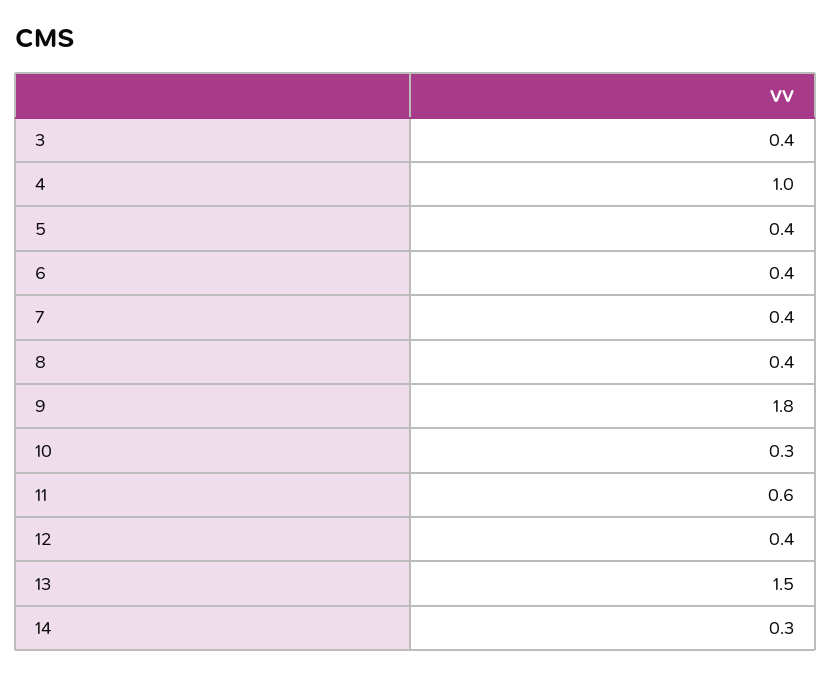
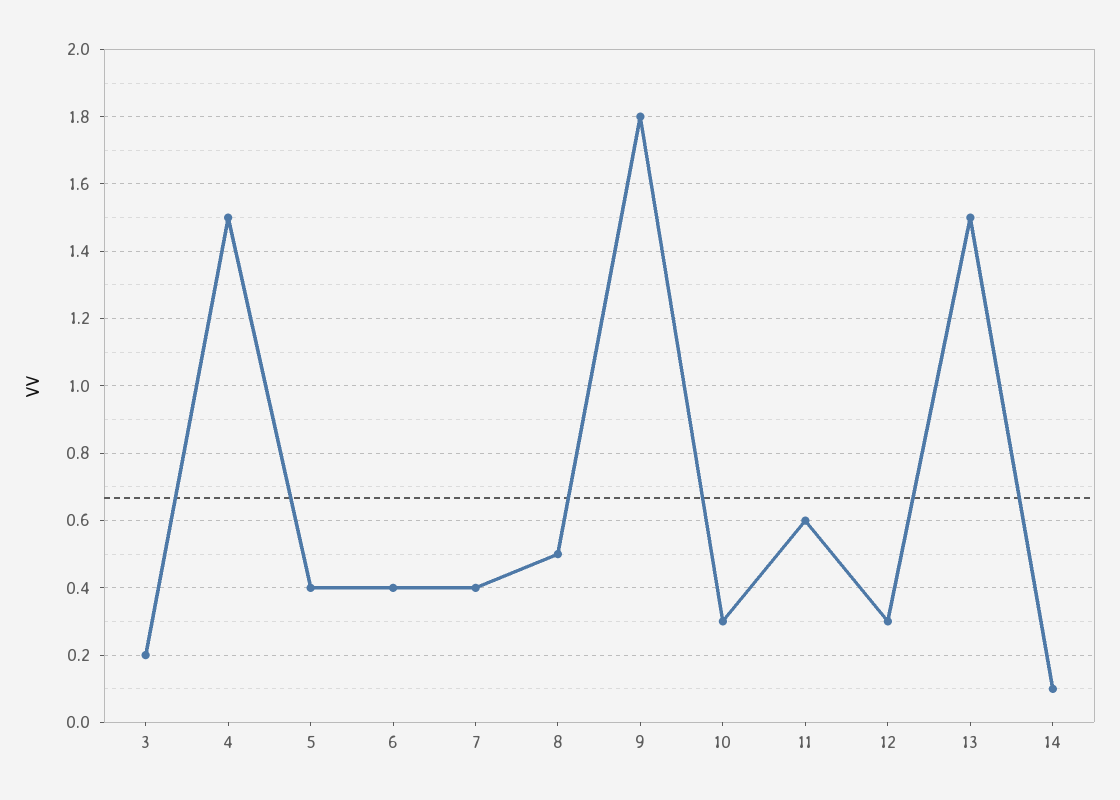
3: 0.4 -> 0.2
4: 1 -> 1.5
8: 0.4 -> 0.5
12: 0.4 -> 0.3
14: 0.3 -> 0.1

